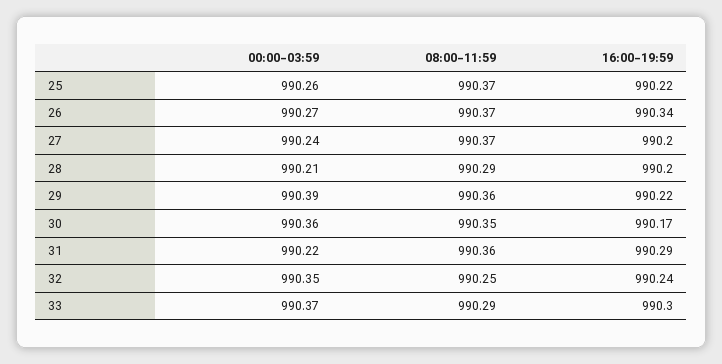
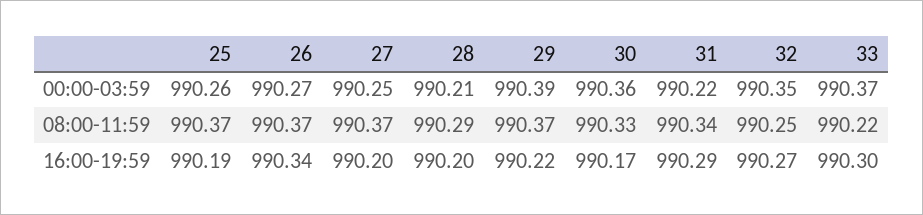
16:00-19:59, 25: 990.22 -> 990.19
00:00-03:59, 27: 990.24 -> 990.25
08:00-11:59, 29: 990.36 -> 990.37
08:00-11:59, 30: 990.35 -> 990.33
08:00-11:59, 31: 990.36 -> 990.34
16:00-19:59, 32: 990.24 -> 990.27
08:00-11:59, 33: 990.29 -> 990.22

